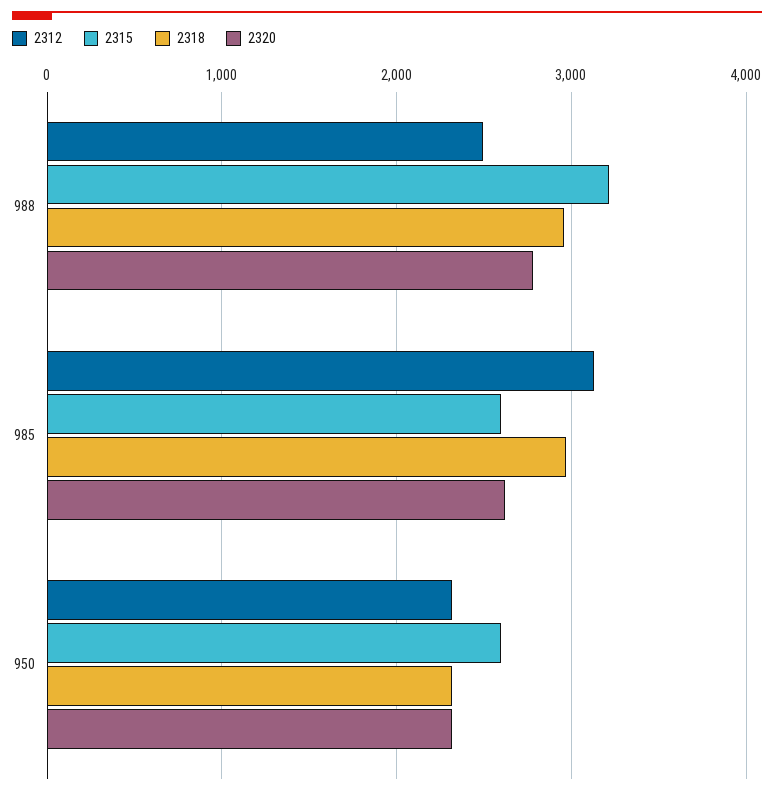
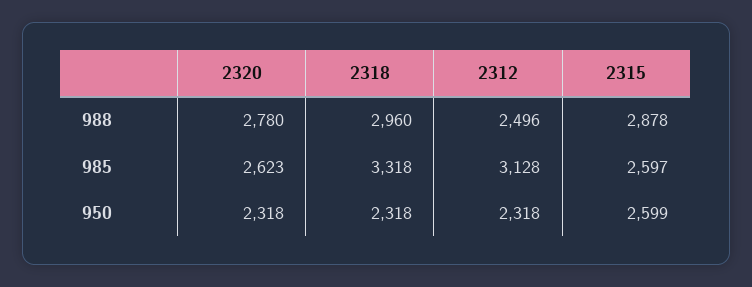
2315, 988: 3200 -> 2878
2318, 985: 3000 -> 3318

